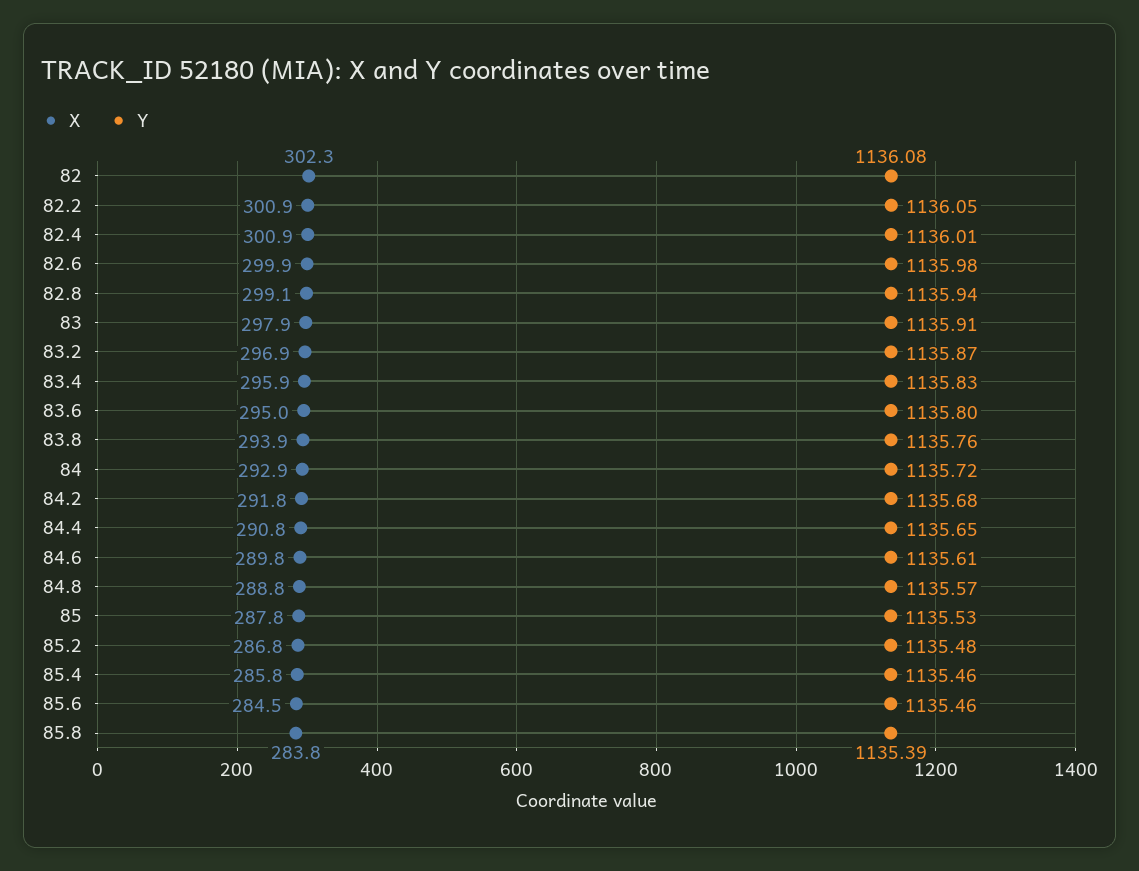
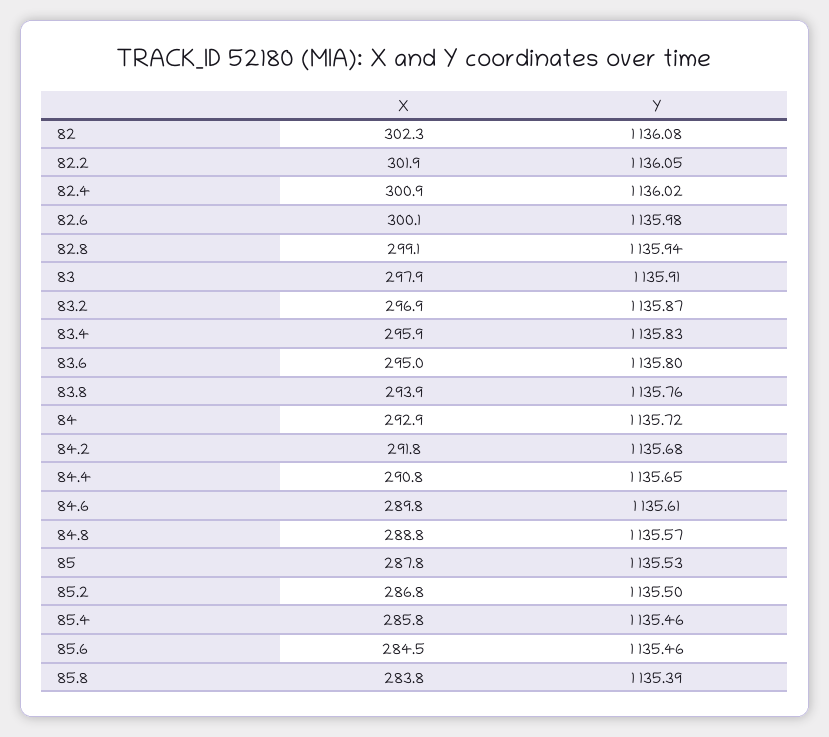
X, 82.2: 300.9 -> 301.9
Y, 82.4: 1136.01 -> 1136.02
X, 82.6: 299.9 -> 300.1
Y, 85.2: 1135.48 -> 1135.5

